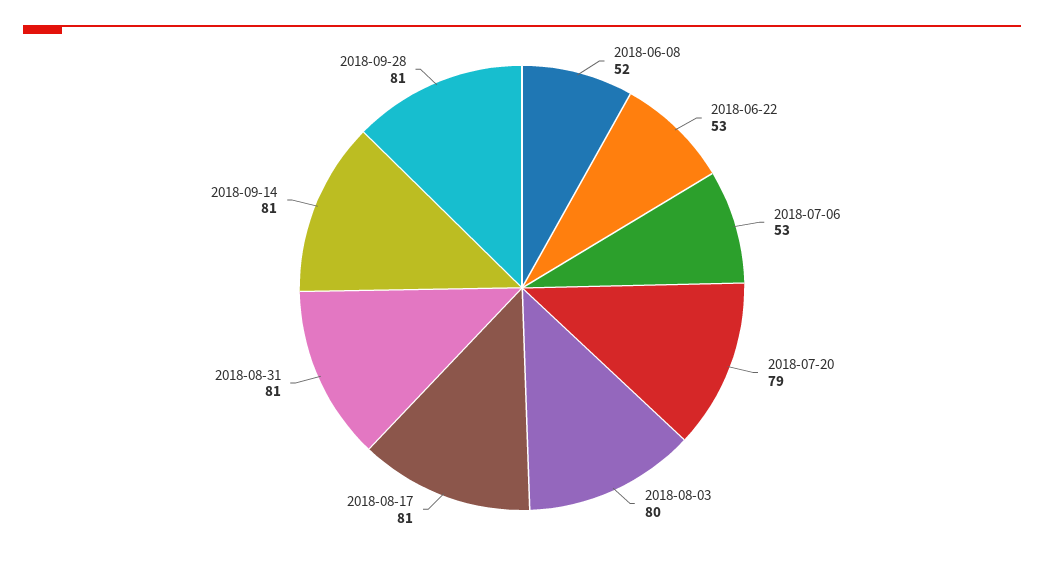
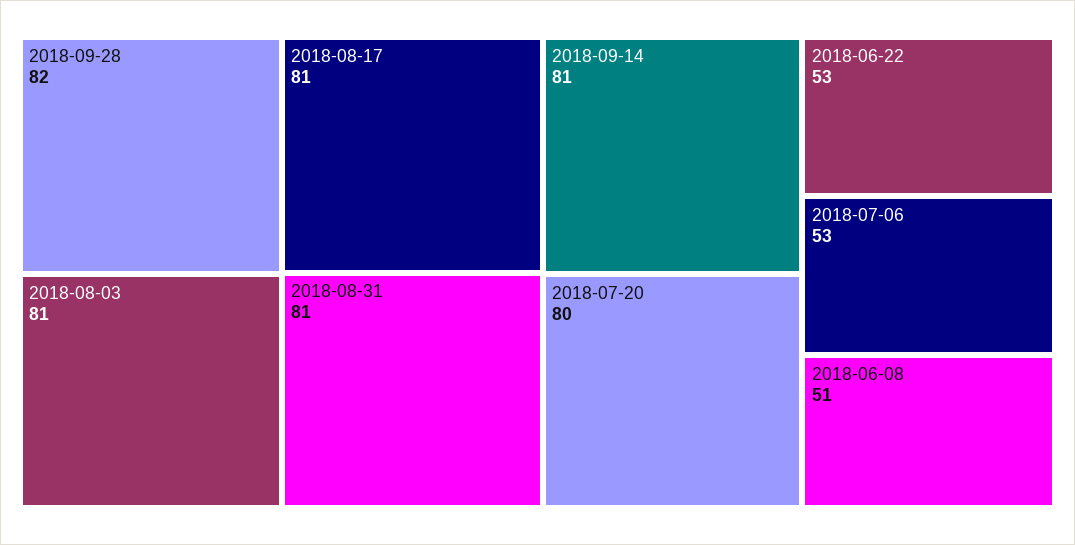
2018-06-08: 52 -> 51
2018-07-20: 79 -> 80
2018-08-03: 80 -> 81
2018-09-28: 81 -> 82

